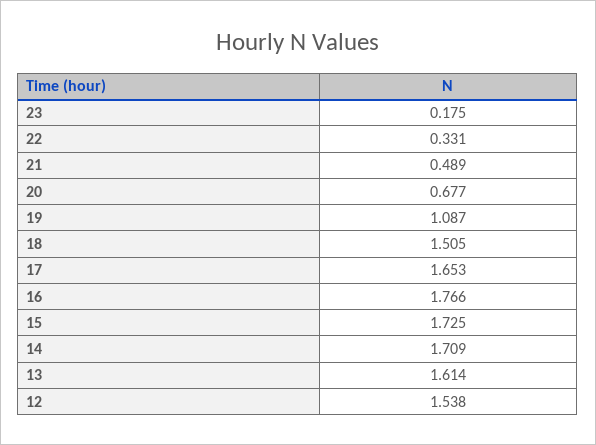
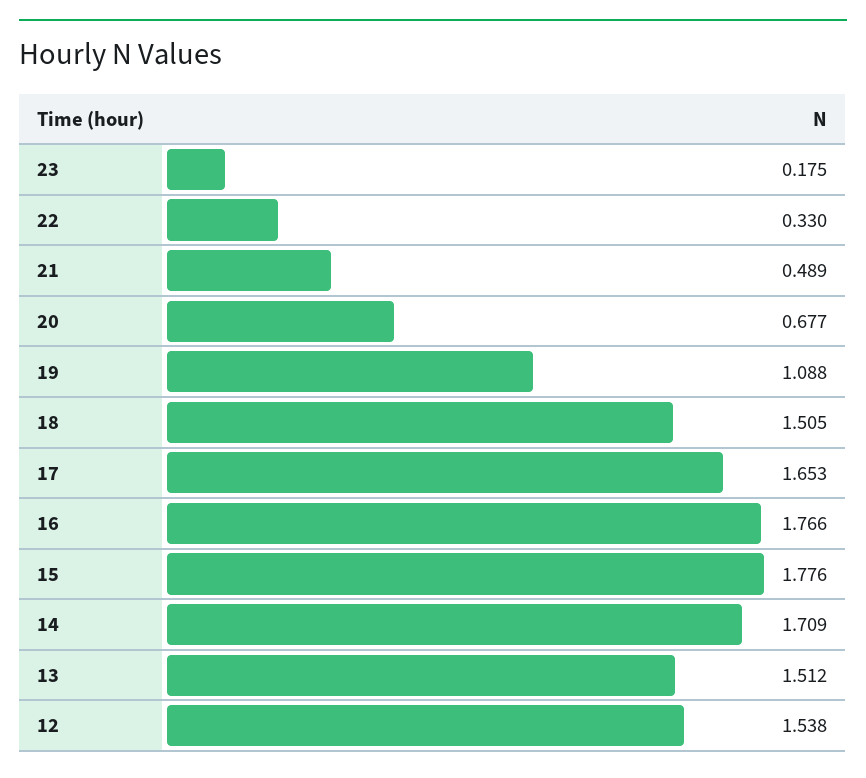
22: 0.331 -> 0.33
19: 1.087 -> 1.088
15: 1.725 -> 1.776
13: 1.614 -> 1.512

